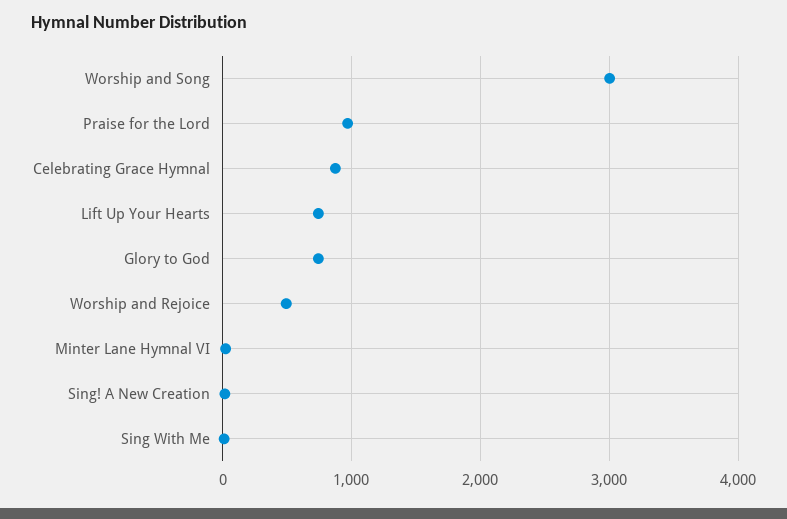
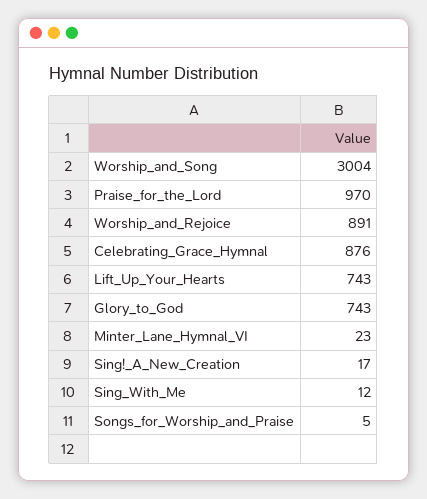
Worship and Rejoice: 500 -> 891
Songs_for_Worship_and_Praise: none -> 5

